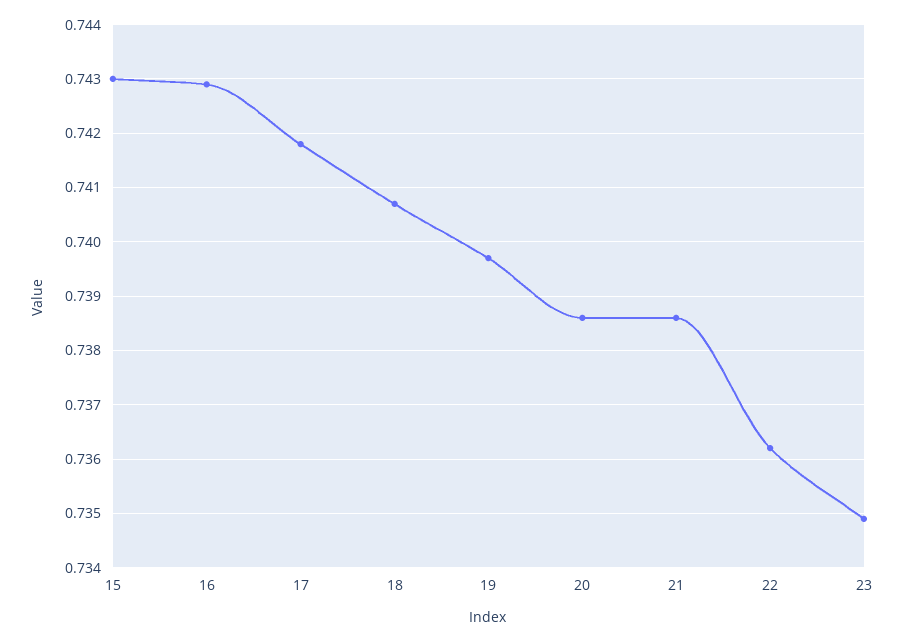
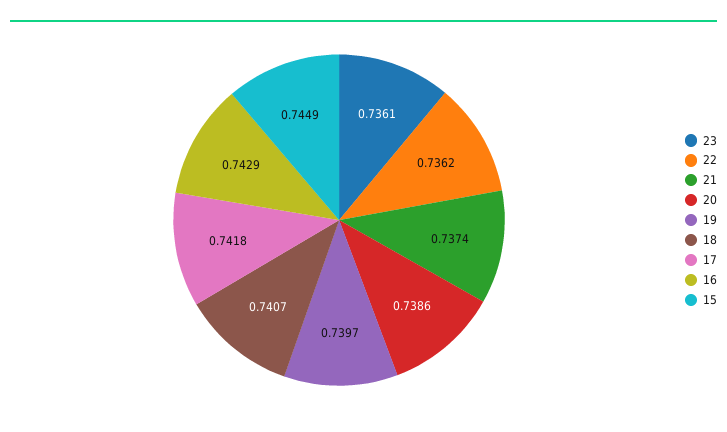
15: 0.743 -> 0.7449
21: 0.7385 -> 0.7374
23: 0.735 -> 0.7361

